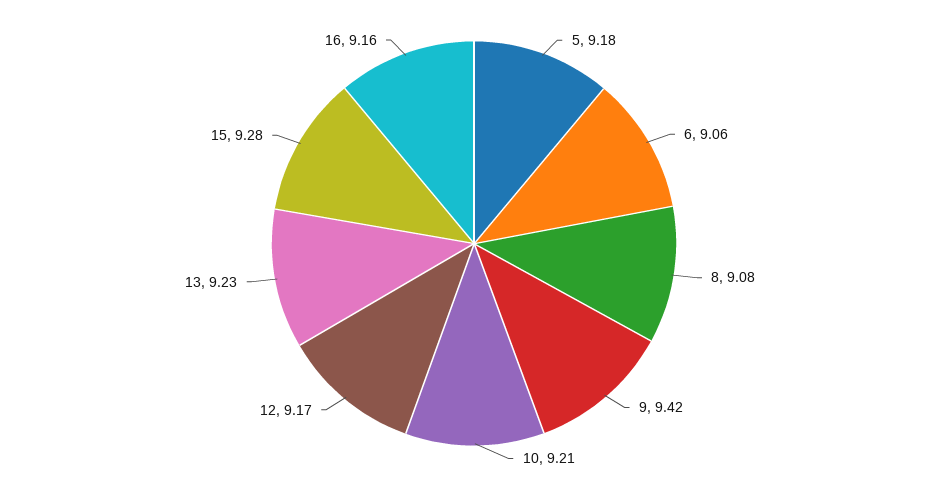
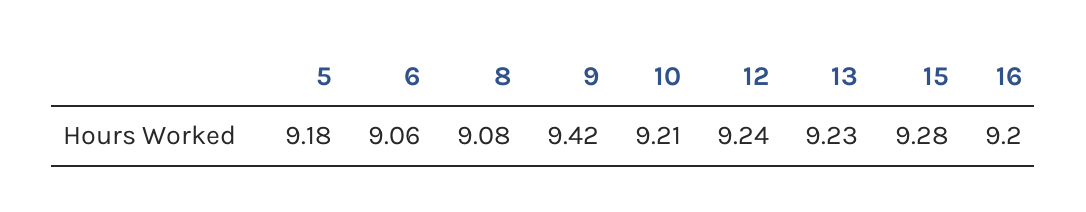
12: 9.17 -> 9.24
16: 9.16 -> 9.2

